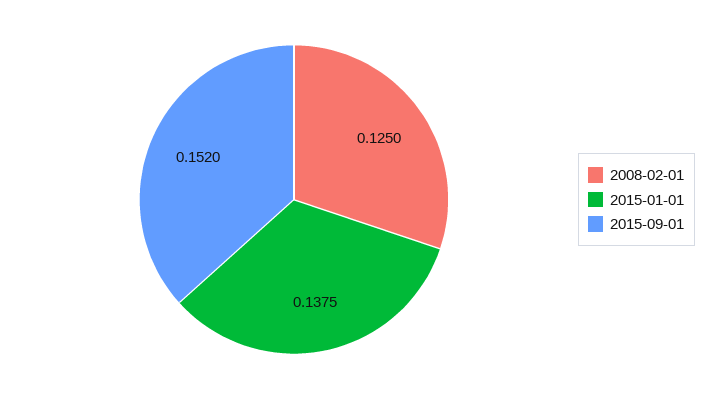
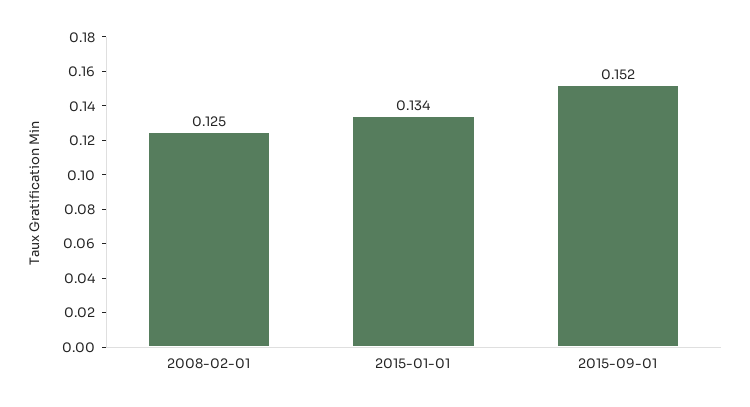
2015-01-01: 0.1375 -> 0.134

